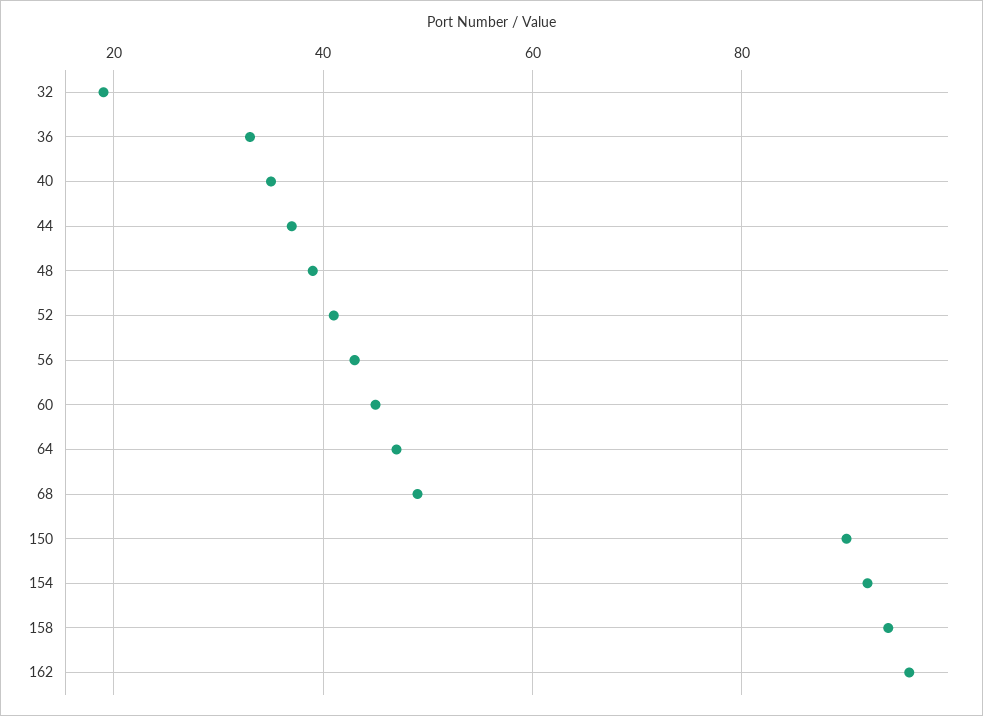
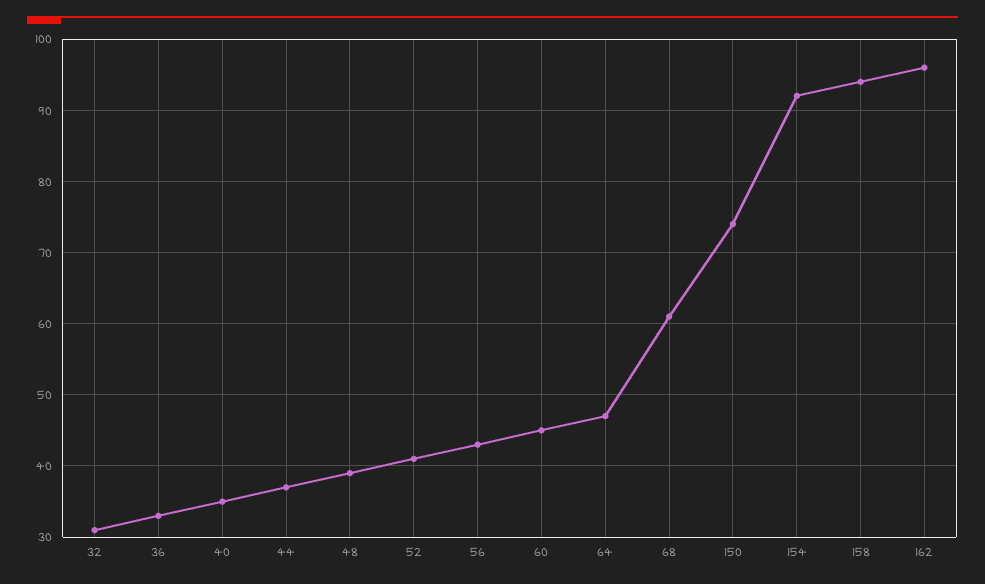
32: 20 -> 31
68: 50 -> 61
150: 90 -> 74

